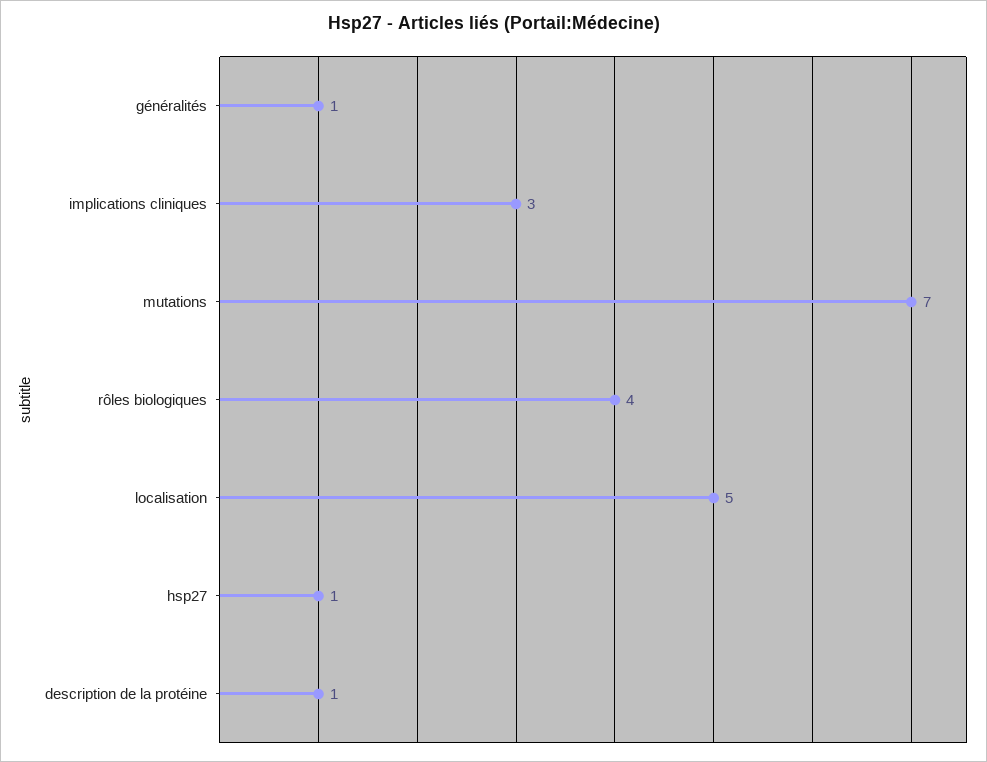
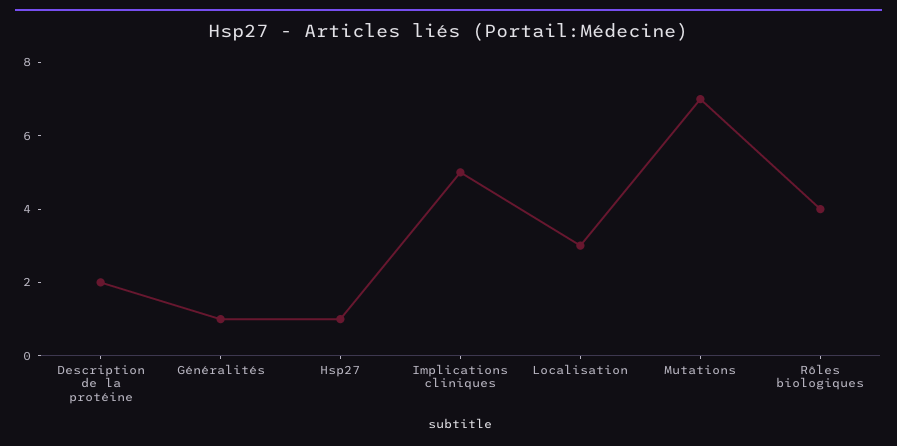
implications cliniques: 3 -> 5
localisation: 5 -> 3
description de la protéine: 1 -> 2

